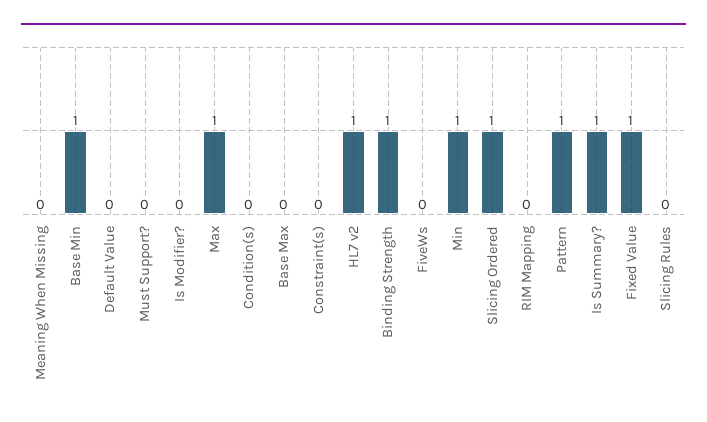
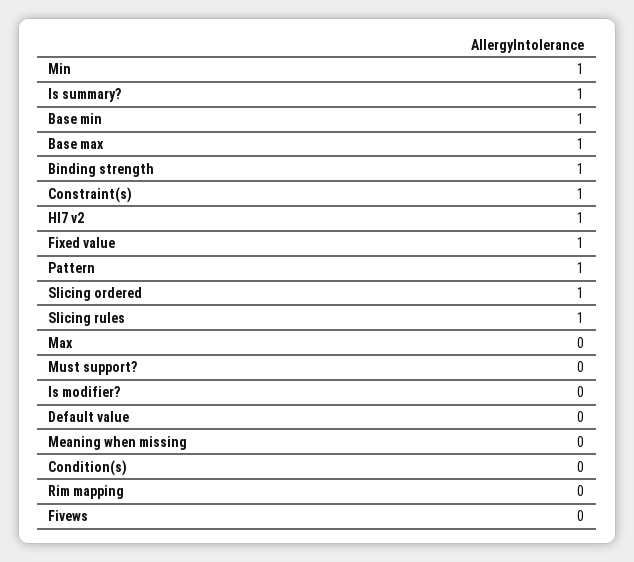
Max: 1 -> 0
Base Max: 0 -> 1
Constraint(s): 0 -> 1
Slicing Rules: 0 -> 1

